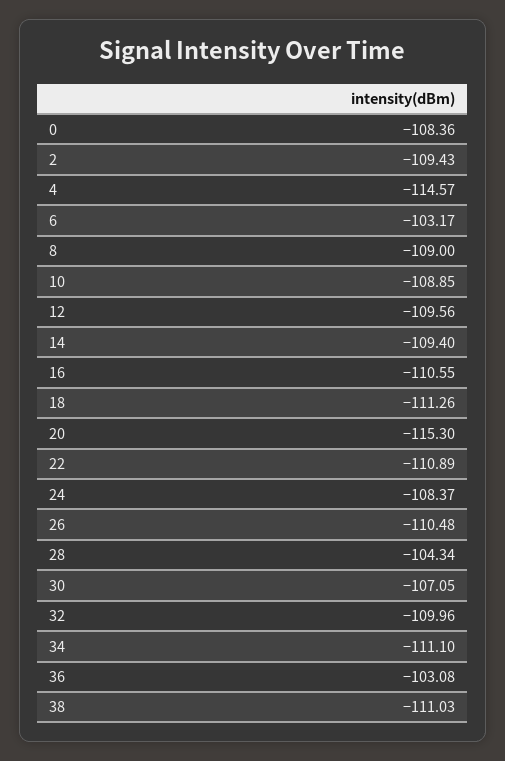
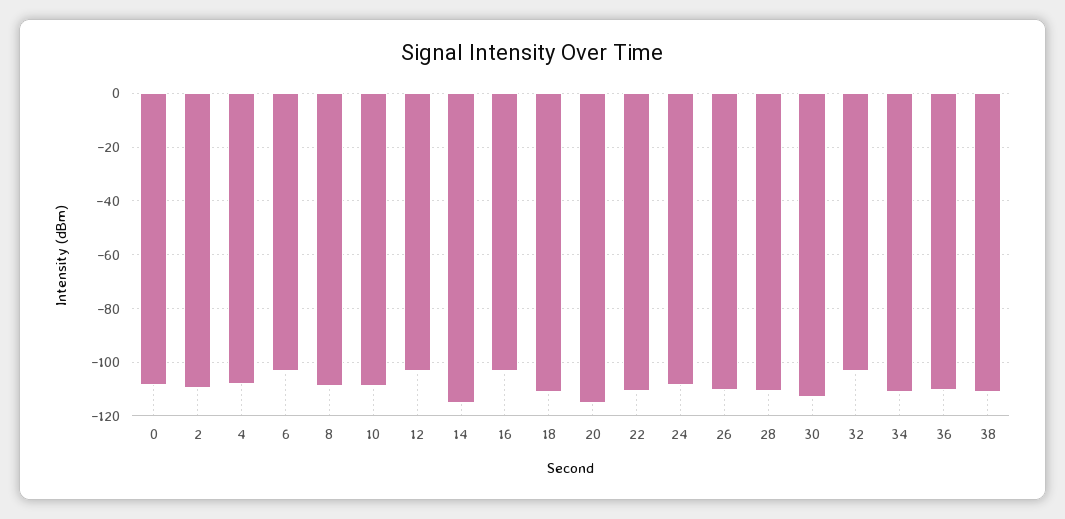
4: -114.57 -> -107.5
12: -109.56 -> -102.5
14: -109.4 -> -115
16: -110.55 -> -102.5
28: -104.34 -> -110
30: -107.05 -> -112.5
32: -109.96 -> -102.5
36: -103.08 -> -110

